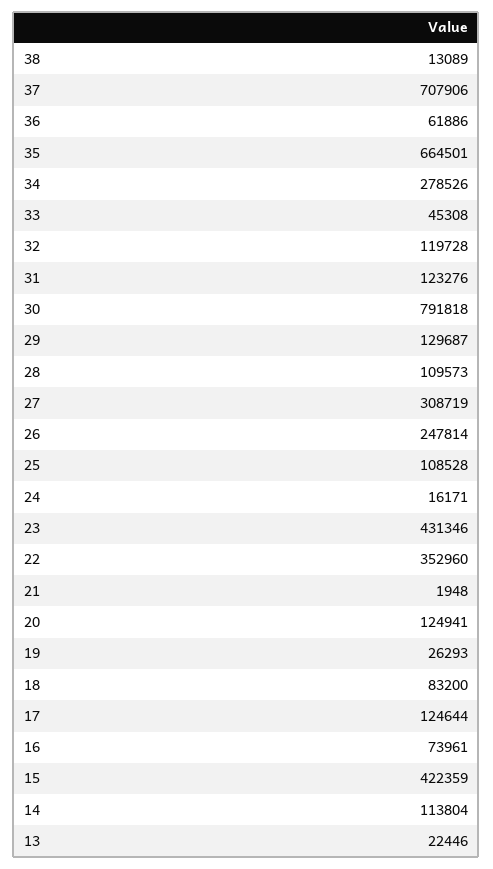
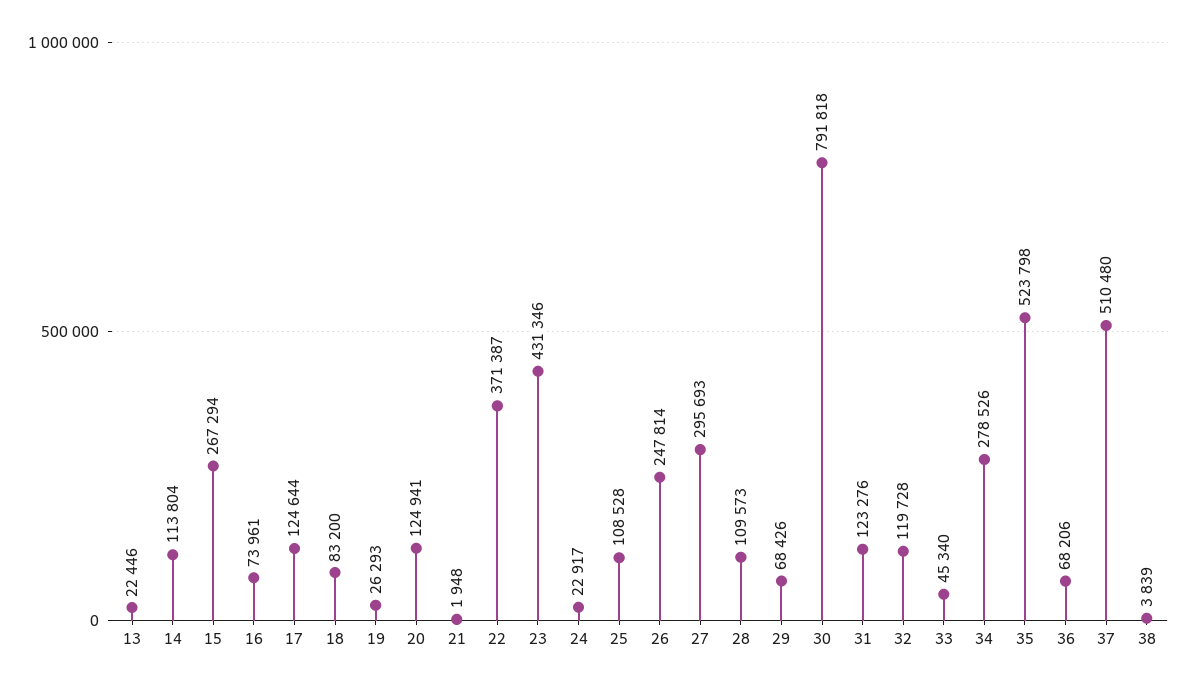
38: 13089 -> 3839
37: 707906 -> 510480
36: 61886 -> 68206
35: 664501 -> 523798
33: 45308 -> 45340
29: 129687 -> 68426
27: 308719 -> 295693
24: 16171 -> 22917
22: 352960 -> 371387
15: 422359 -> 267294

